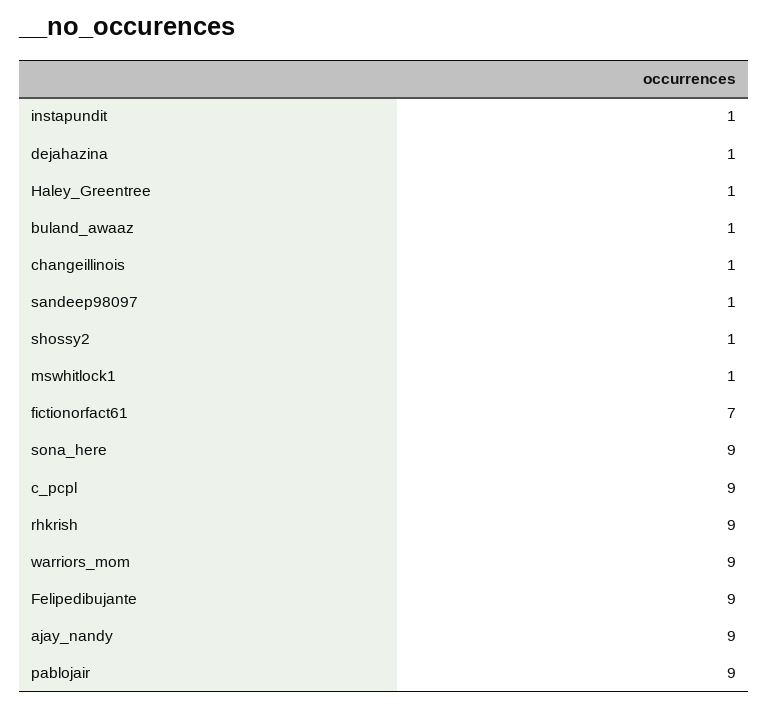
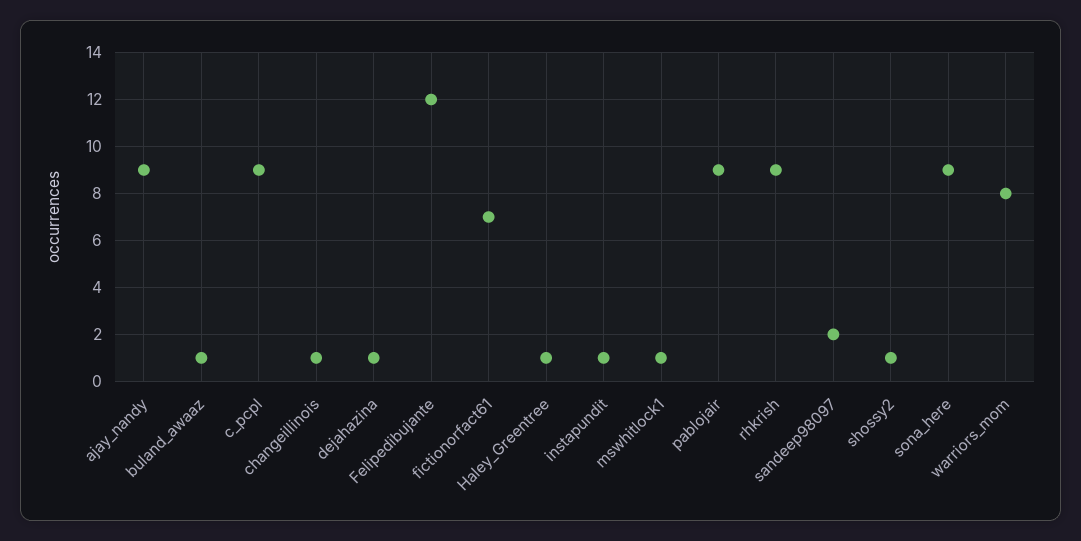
sandeep98097: 1 -> 2
warriors_mom: 9 -> 8
Felipedibujante: 9 -> 12

